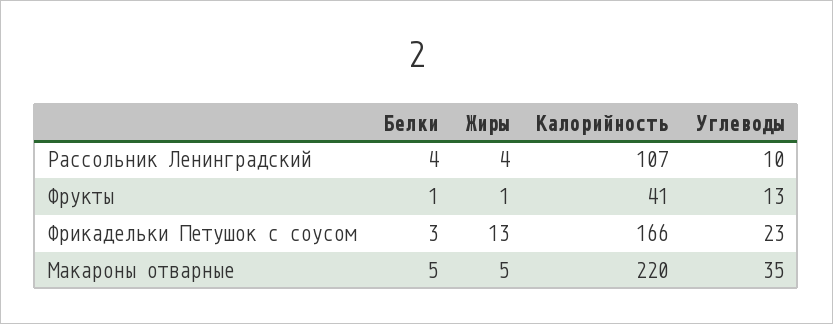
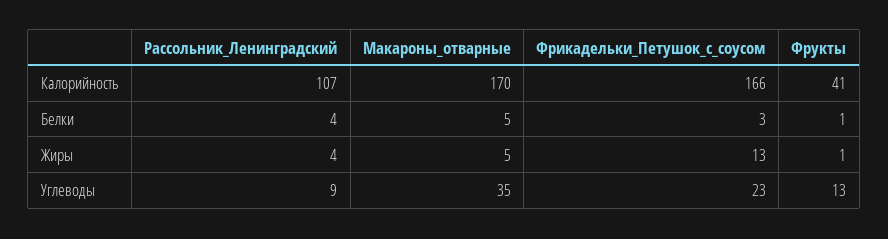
Углеводы, Рассольник Ленинградский: 10 -> 9
Калорийность, Макароны отварные: 220 -> 170

